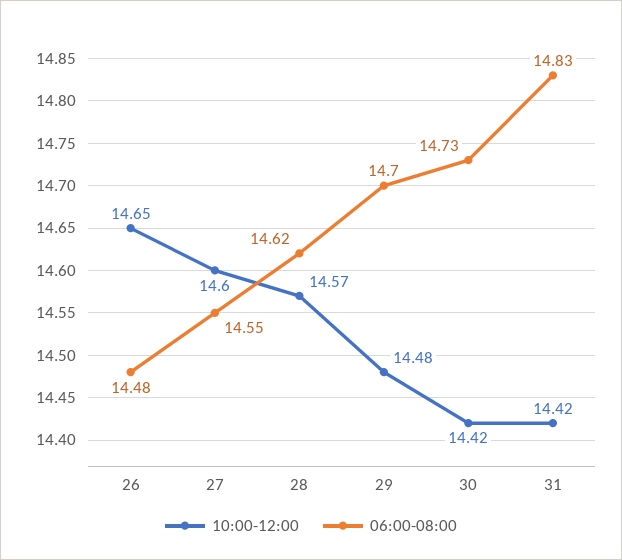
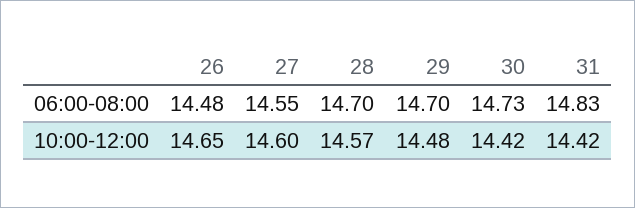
06:00-08:00, 28: 14.62 -> 14.7

